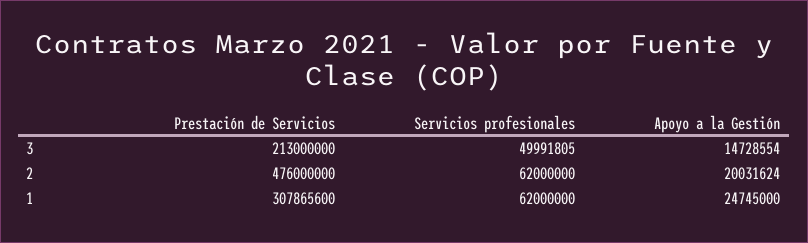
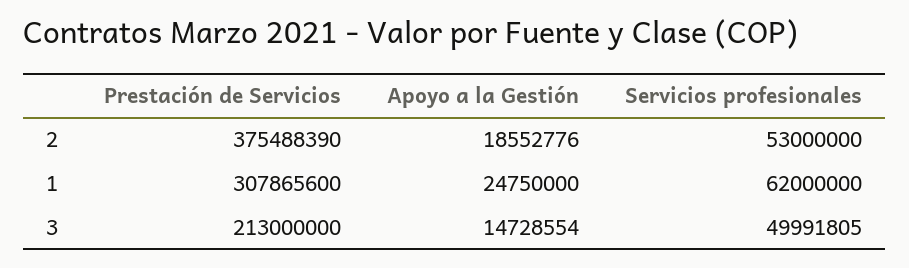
Prestación de Servicios, 2: 476000000 -> 375488390
Servicios profesionales, 2: 62000000 -> 53000000
Apoyo a la Gestión, 2: 20031624 -> 18552776
Apoyo a la Gestión, 1: 24745000 -> 24750000

